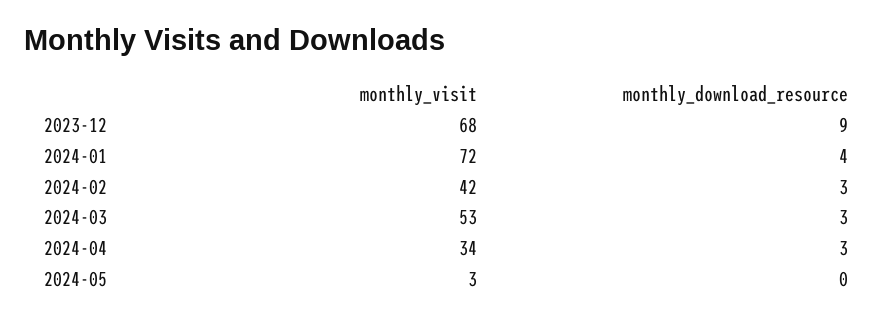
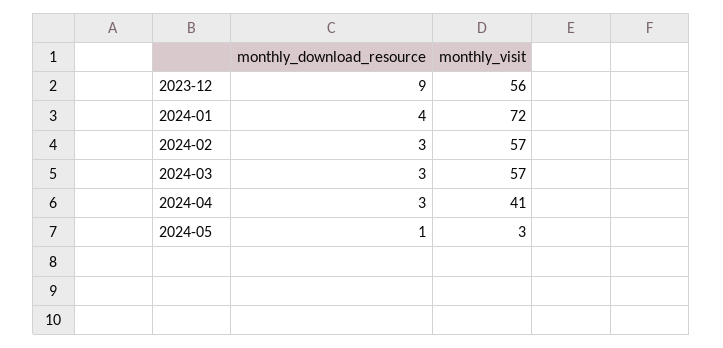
monthly_visit, 2023-12: 68 -> 56
monthly_visit, 2024-02: 42 -> 57
monthly_visit, 2024-03: 53 -> 57
monthly_visit, 2024-04: 34 -> 41
monthly_download_resource, 2024-05: 0 -> 1

